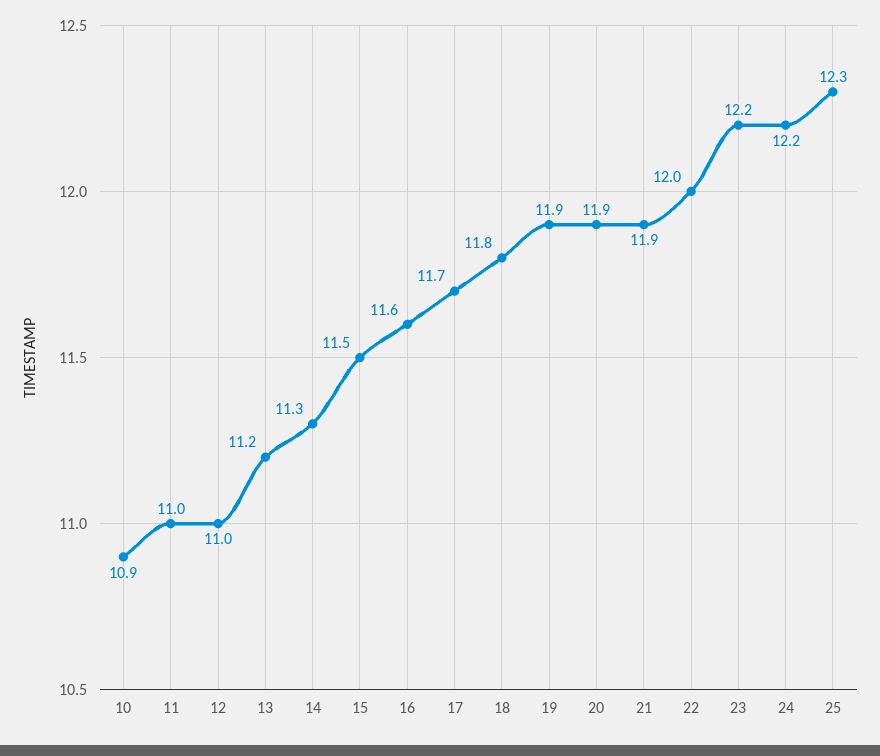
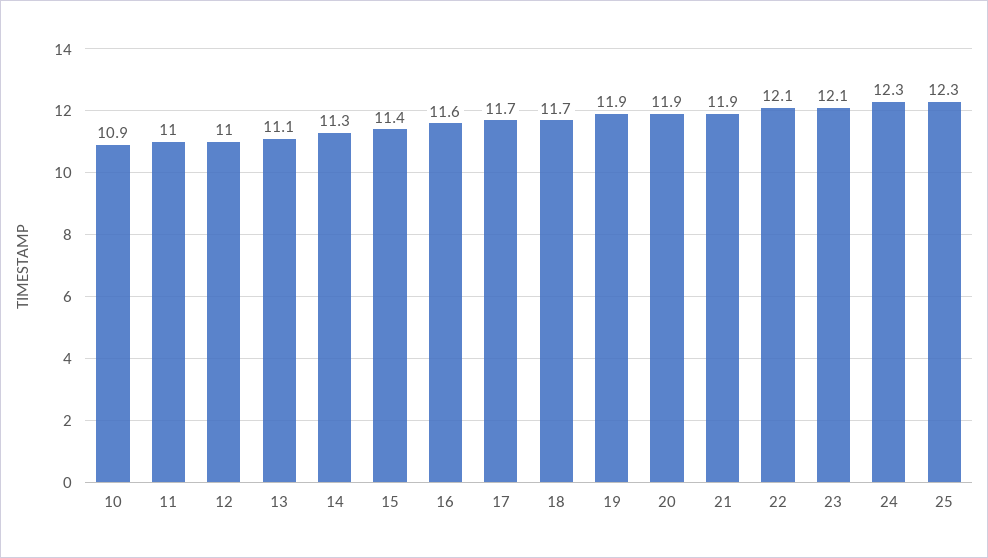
13: 11.2 -> 11.1
15: 11.5 -> 11.4
18: 11.8 -> 11.7
22: 12 -> 12.1
23: 12.2 -> 12.1
24: 12.2 -> 12.3

